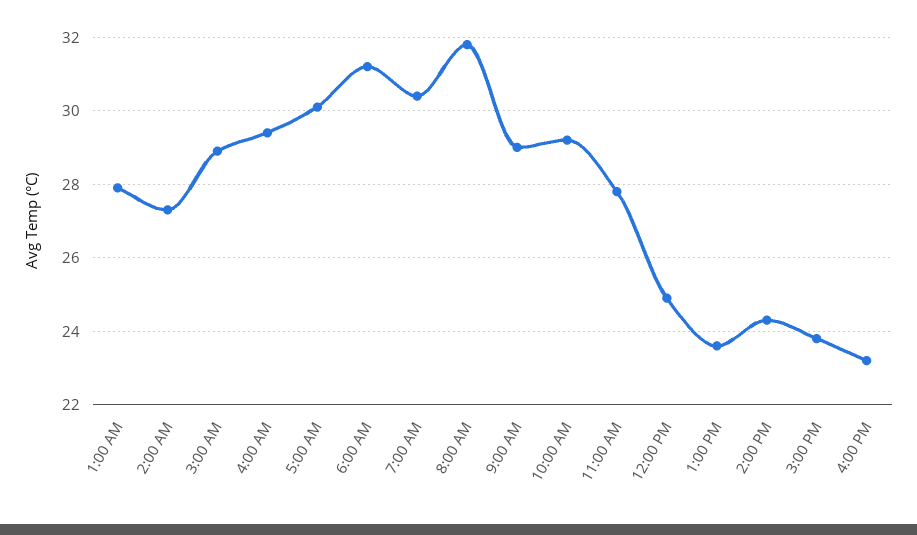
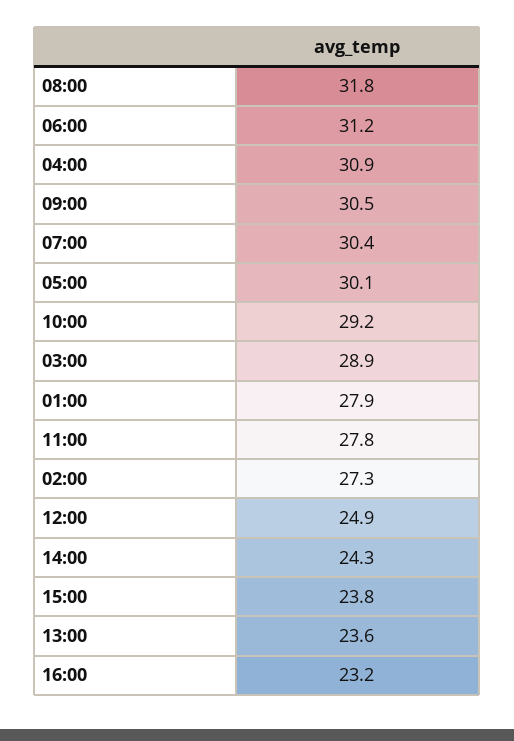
4:00 AM: 29.5 -> 30.9
9:00 AM: 29 -> 30.5

